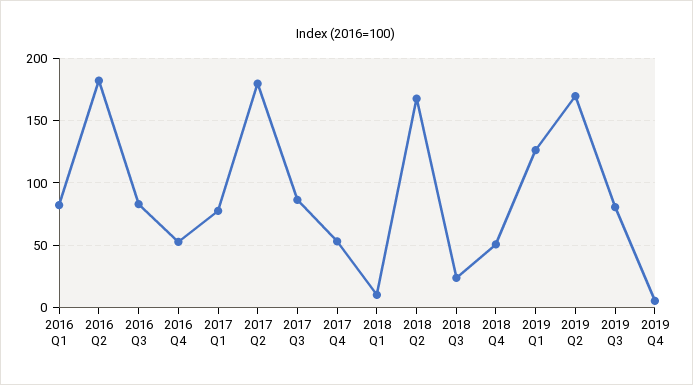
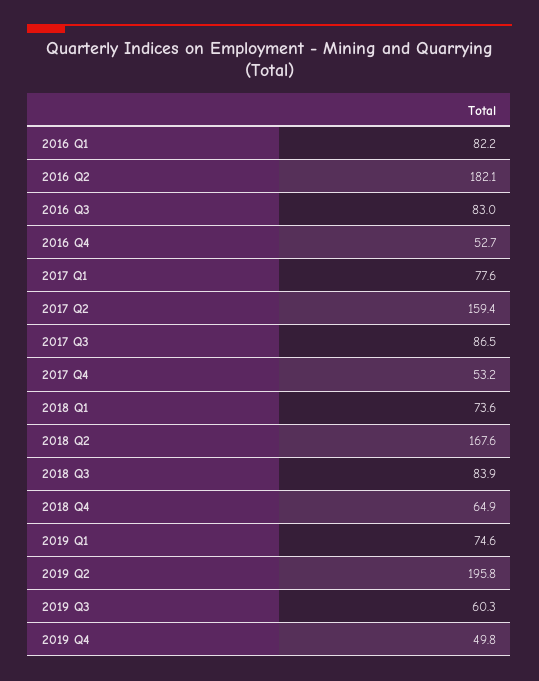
2017 Q2: 180 -> 159.4
2018 Q1: 10 -> 73.6
2018 Q3: 25 -> 83.9
2018 Q4: 50 -> 64.9
2019 Q1: 125 -> 74.6
2019 Q2: 170 -> 195.8
2019 Q3: 80 -> 60.3
2019 Q4: 5 -> 49.8

